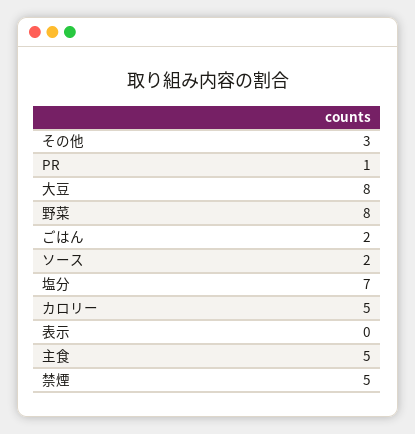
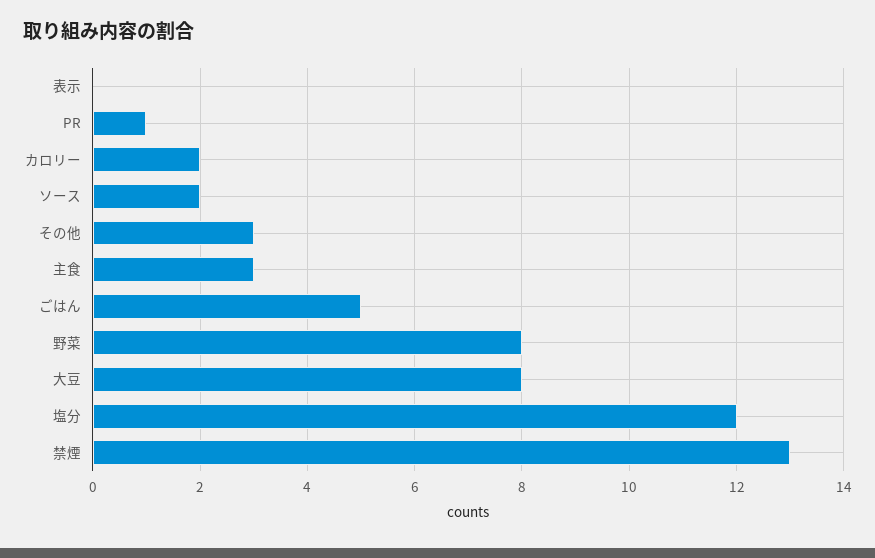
ごはん: 2 -> 5
塩分: 7 -> 12
カロリー: 5 -> 2
主食: 5 -> 3
禁煙: 5 -> 13

